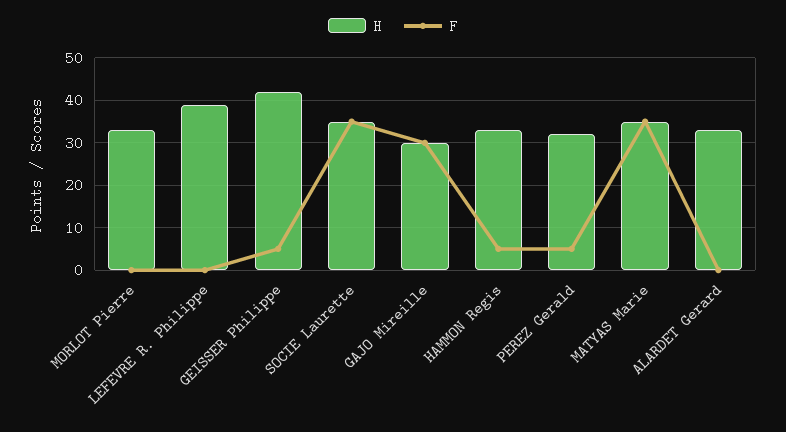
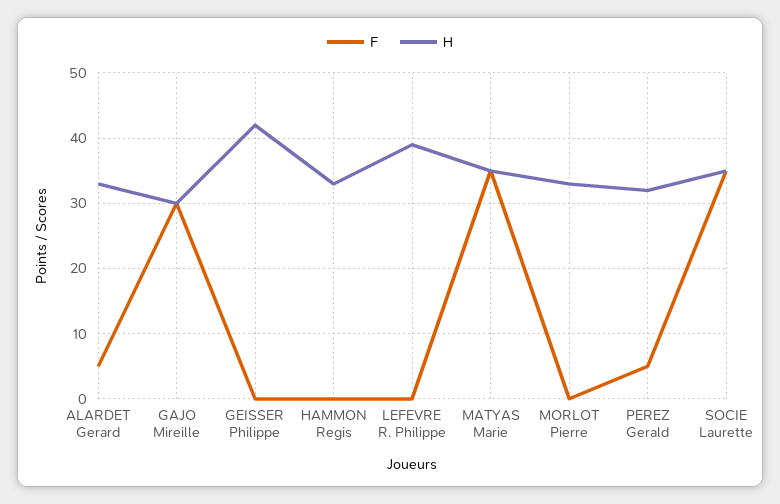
F, GEISSER Philippe: 5 -> 0
F, HAMMON Regis: 5 -> 0
F, ALARDET Gerard: 0 -> 5

